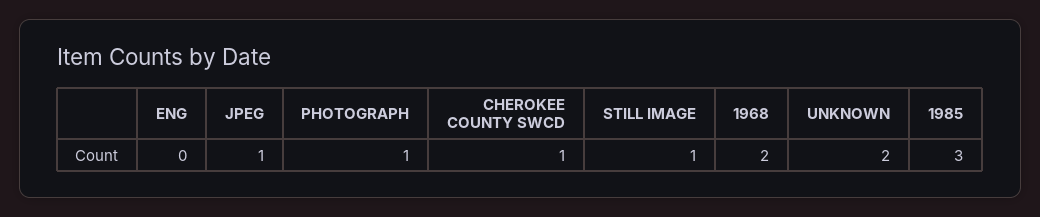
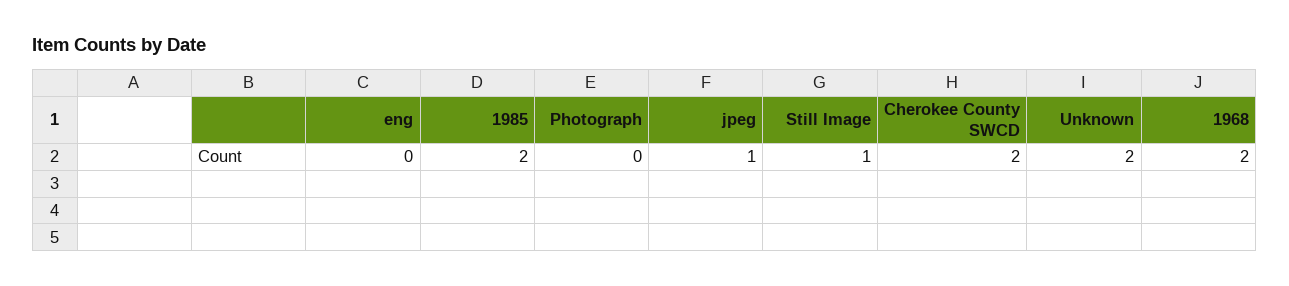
PHOTOGRAPH: 1 -> 0
CHEROKEE COUNTY SWCD: 1 -> 2
1985: 3 -> 2

